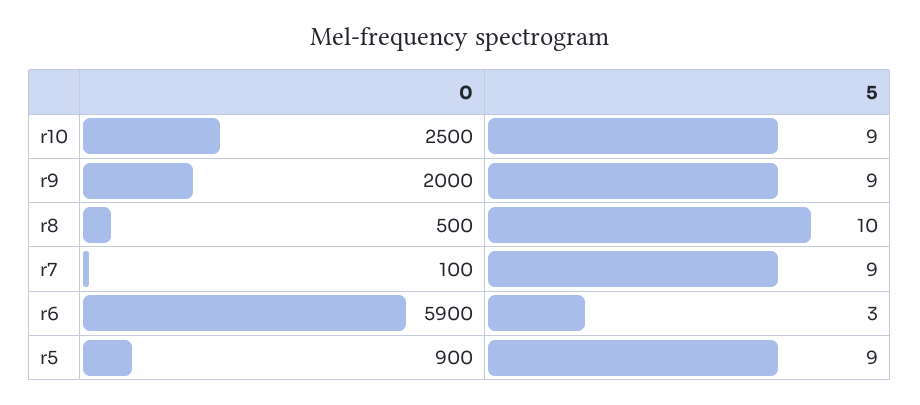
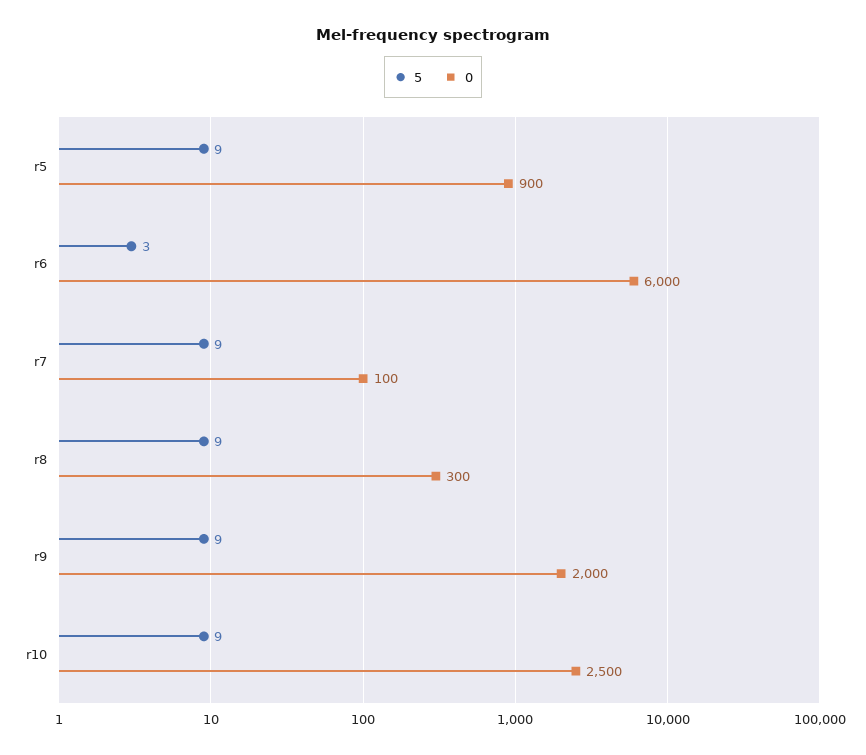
0, r8: 500 -> 300
5, r8: 10 -> 9
0, r6: 5900 -> 6000

